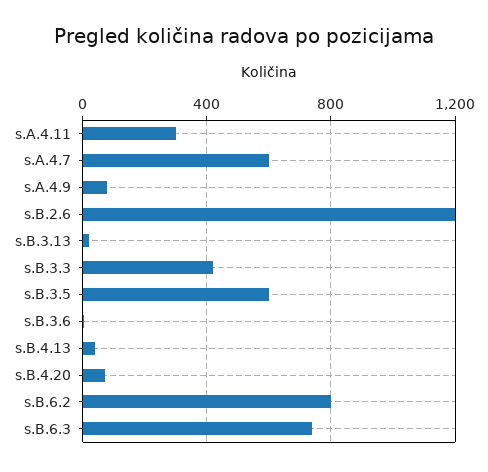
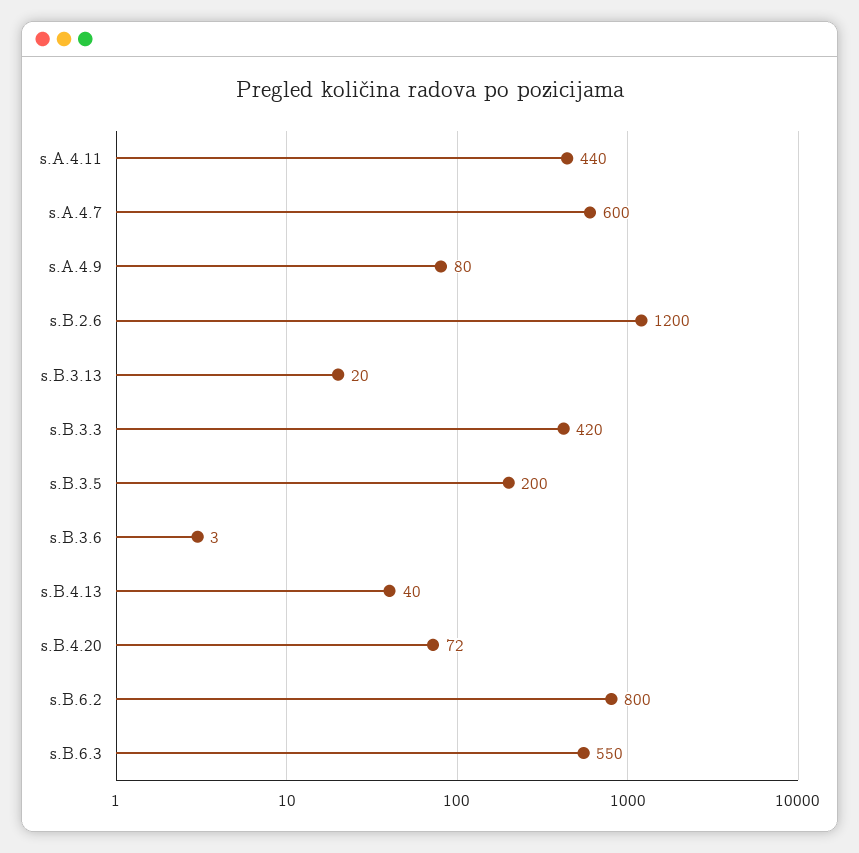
s.A.4.11: 300 -> 440
s.B.3.5: 600 -> 200
s.B.6.3: 750 -> 550

